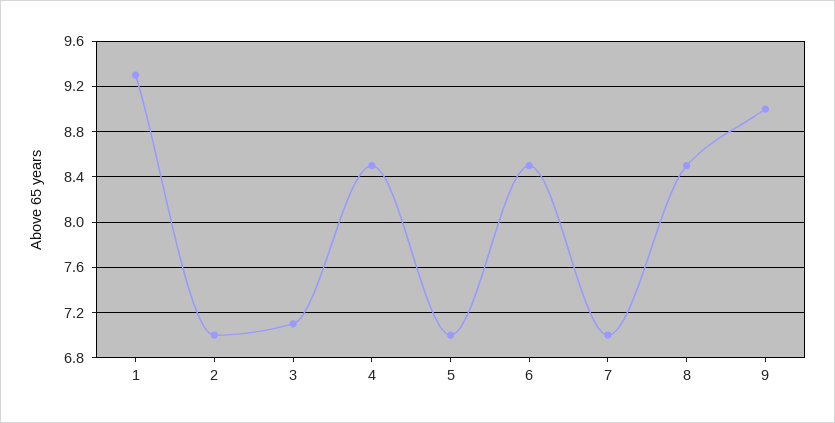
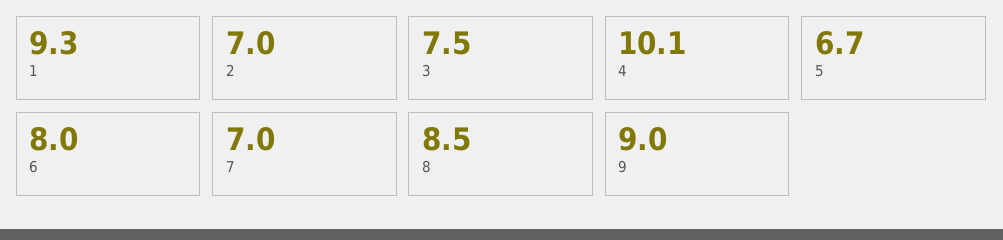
3: 7.1 -> 7.5
4: 8.5 -> 10.1
5: 7 -> 6.7
6: 8.5 -> 8

